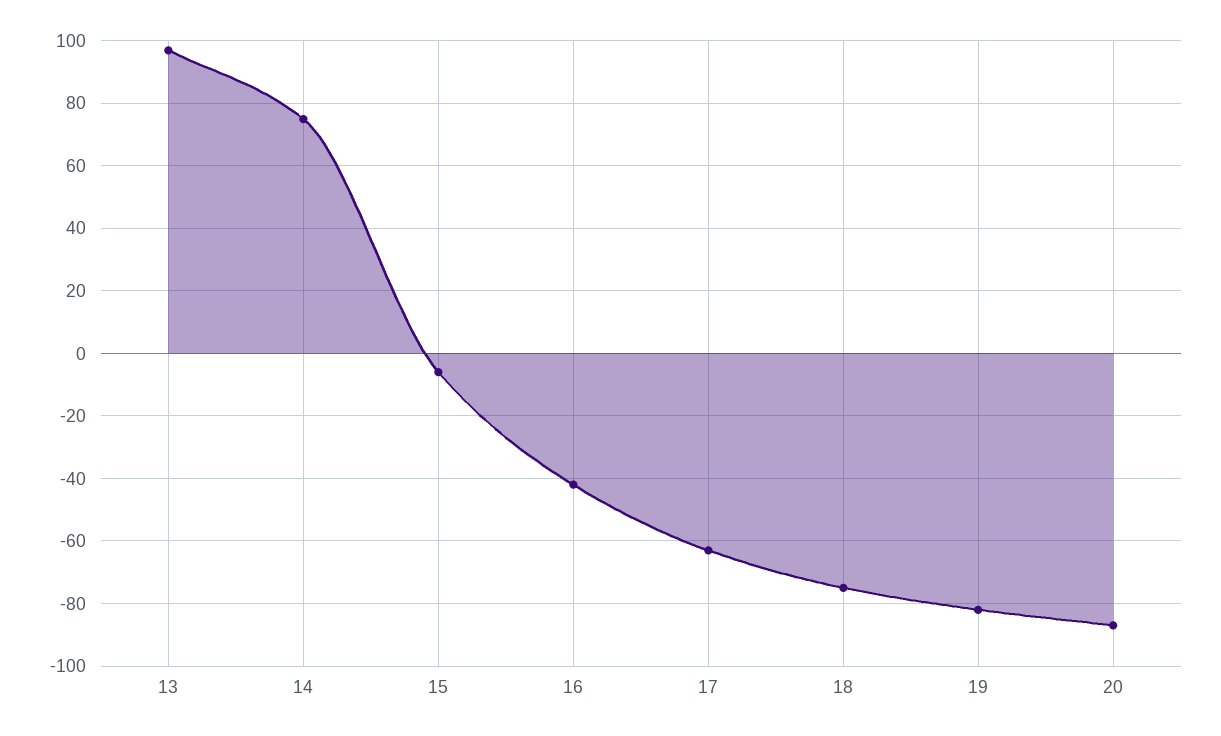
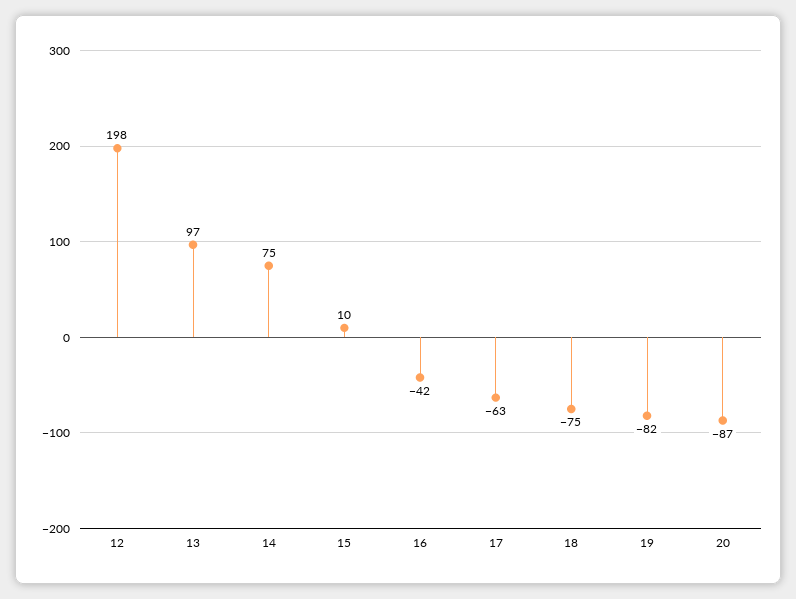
15: -5 -> 10
12: none -> 198

